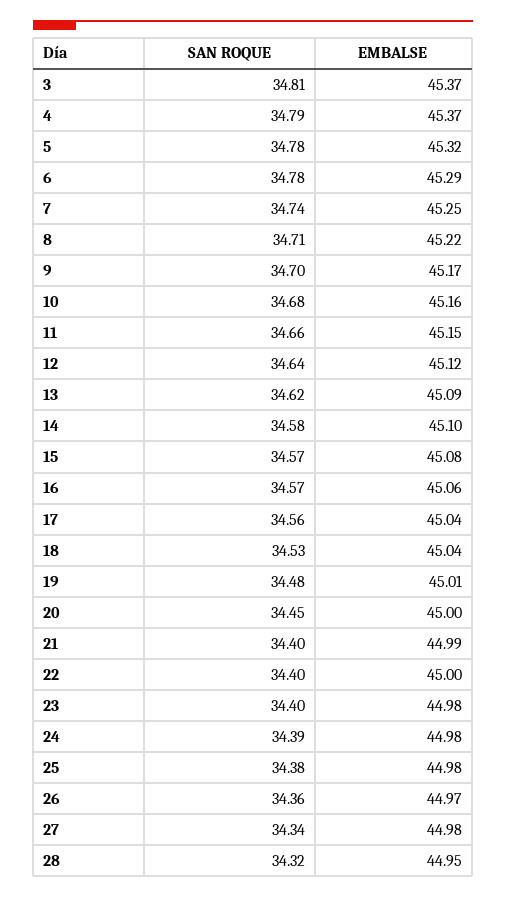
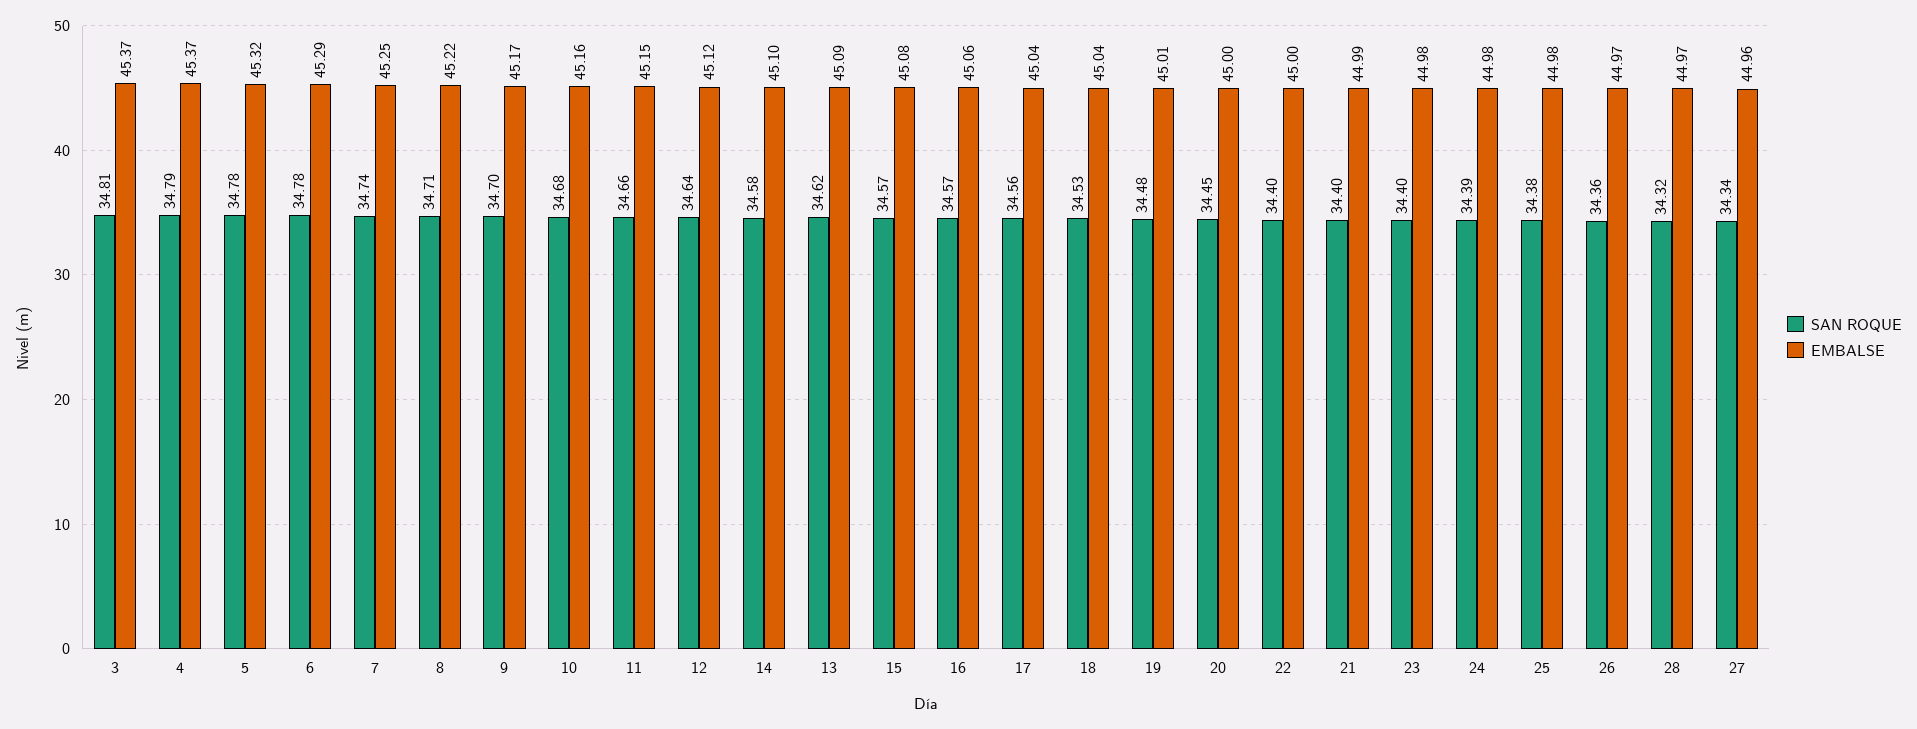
EMBALSE, 27: 44.98 -> 44.96
EMBALSE, 28: 44.95 -> 44.97

